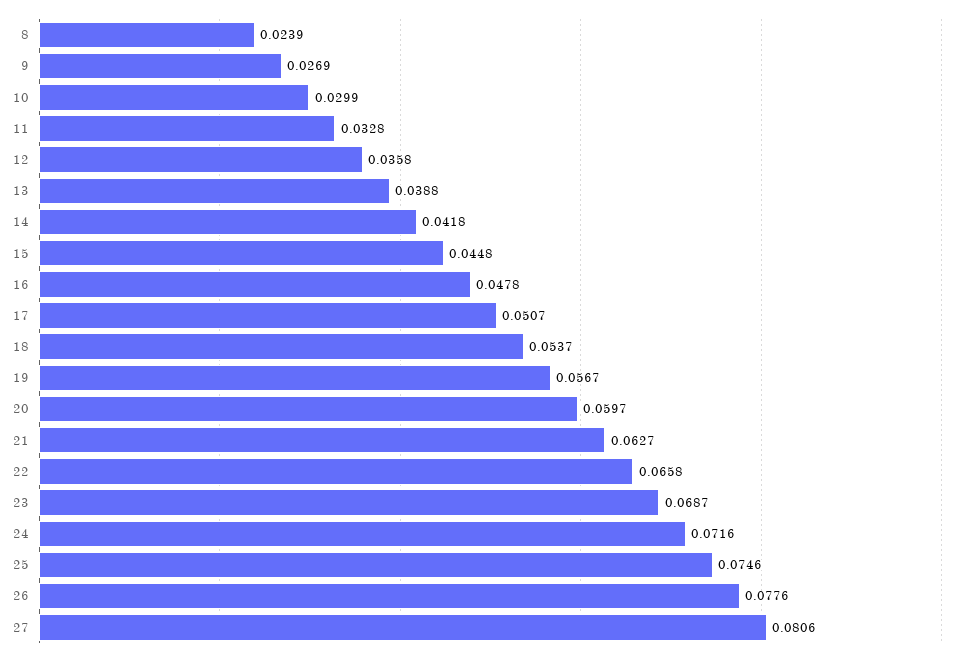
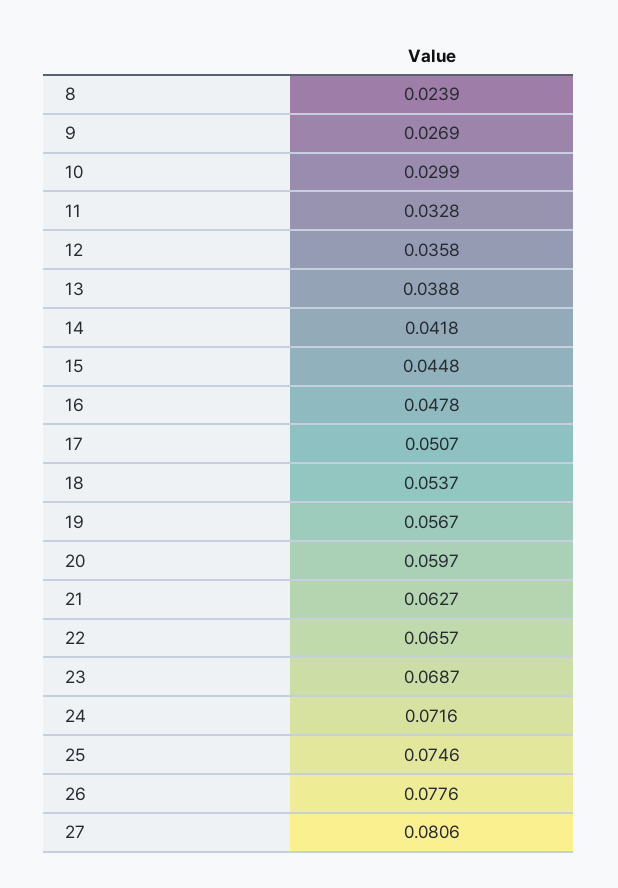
22: 0.0658 -> 0.0657

